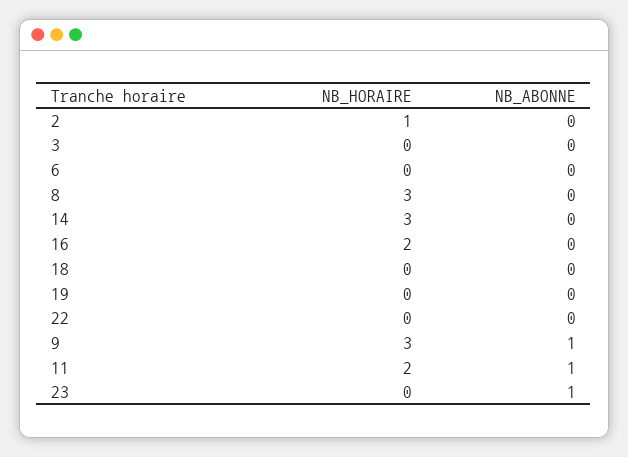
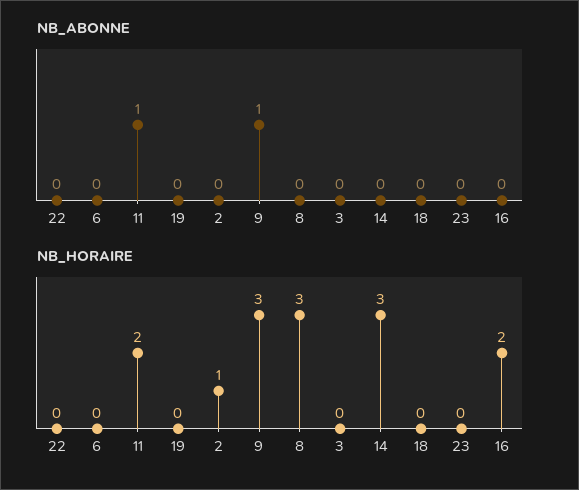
NB_ABONNE, 23: 1 -> 0

